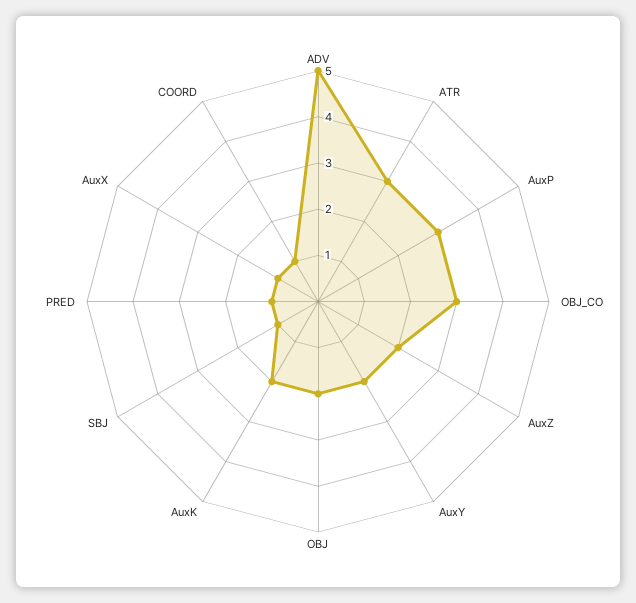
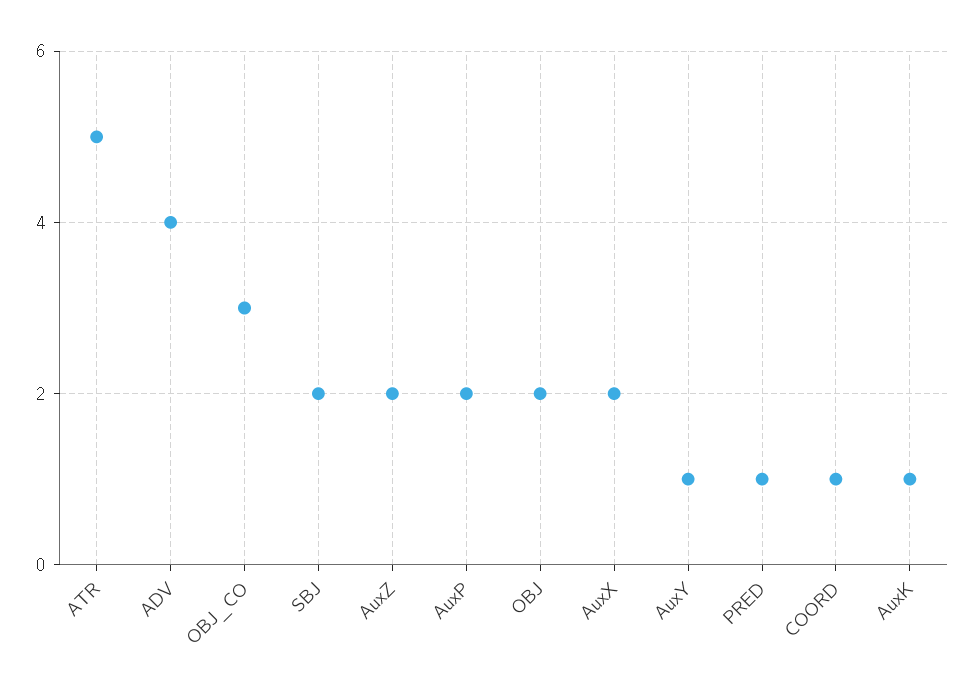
ADV: 5 -> 4
ATR: 3 -> 5
AuxP: 3 -> 2
AuxY: 2 -> 1
AuxK: 2 -> 1
SBJ: 1 -> 2
AuxX: 1 -> 2

